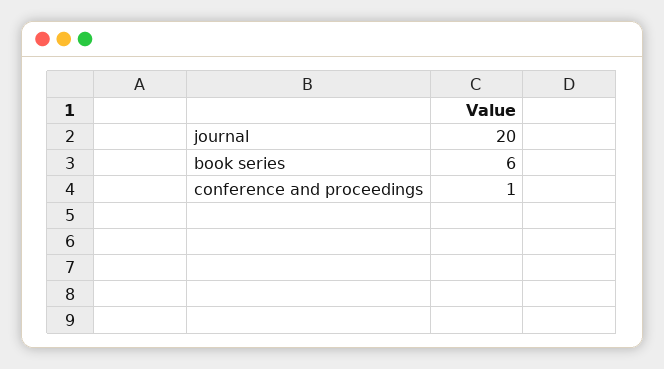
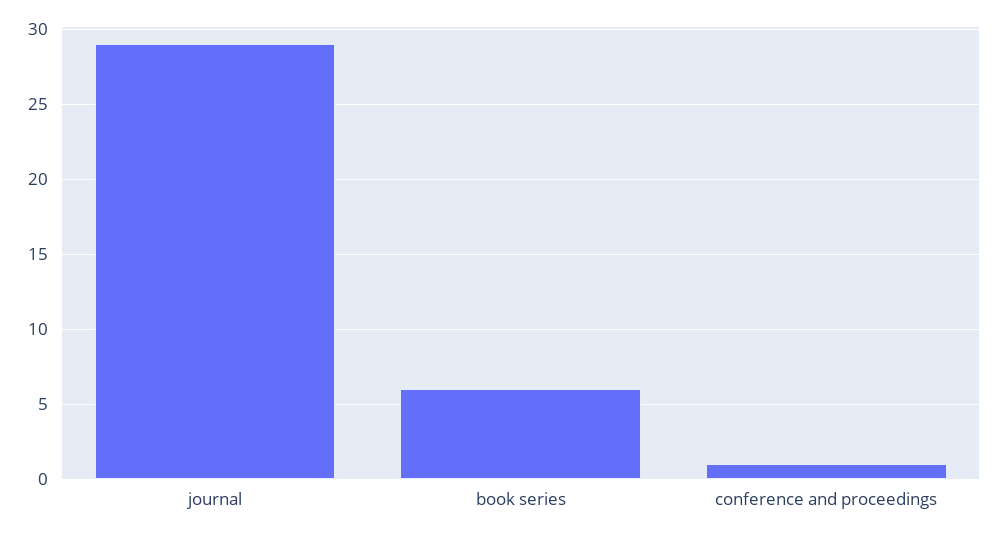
journal: 20 -> 29

